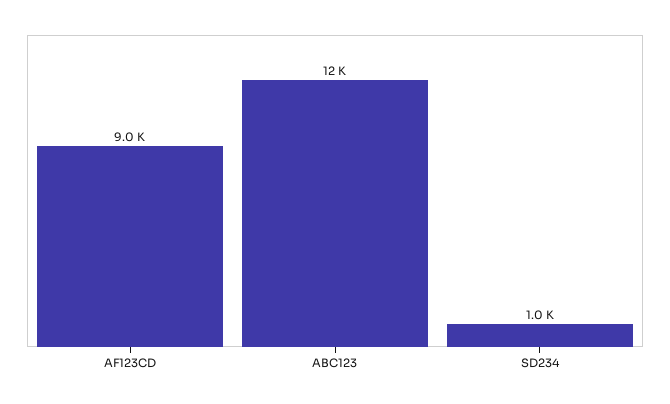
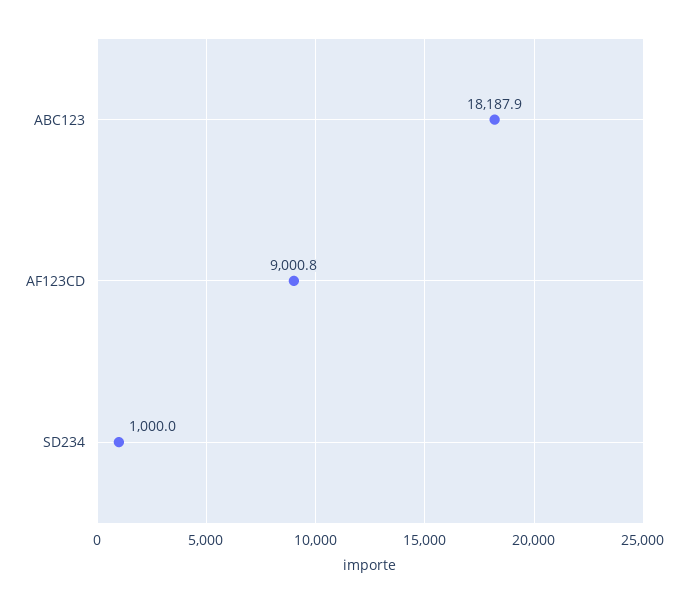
ABC123: 12000 -> 18187.9

